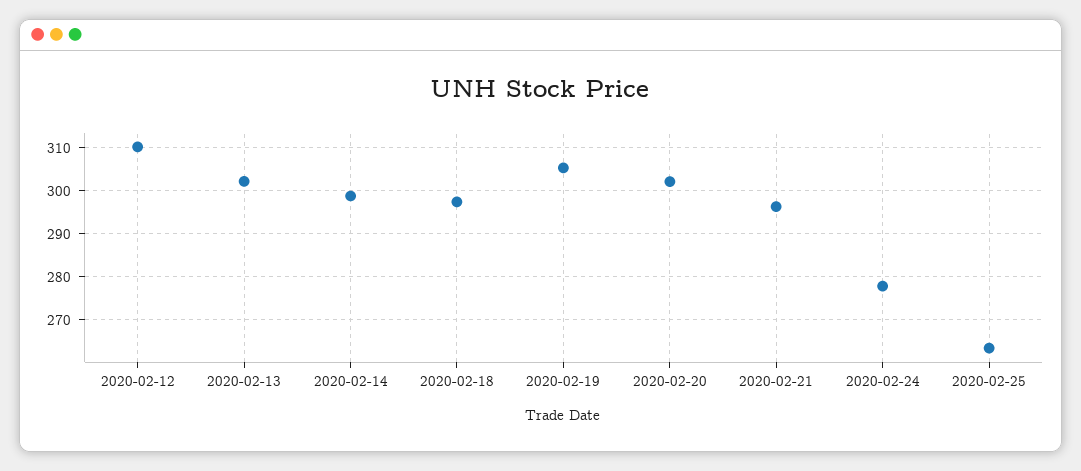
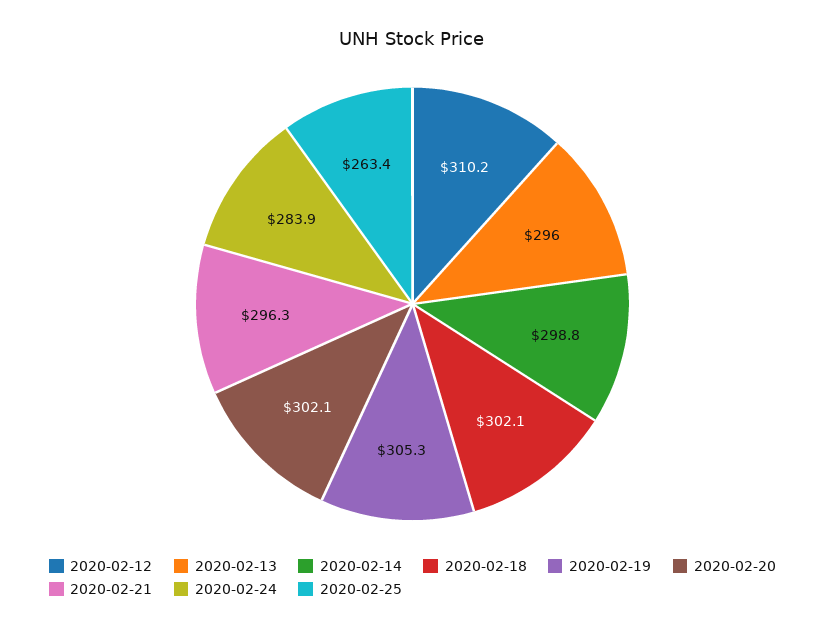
2020-02-13: 302 -> 296
2020-02-18: 298 -> 302.1
2020-02-24: 278 -> 283.9

